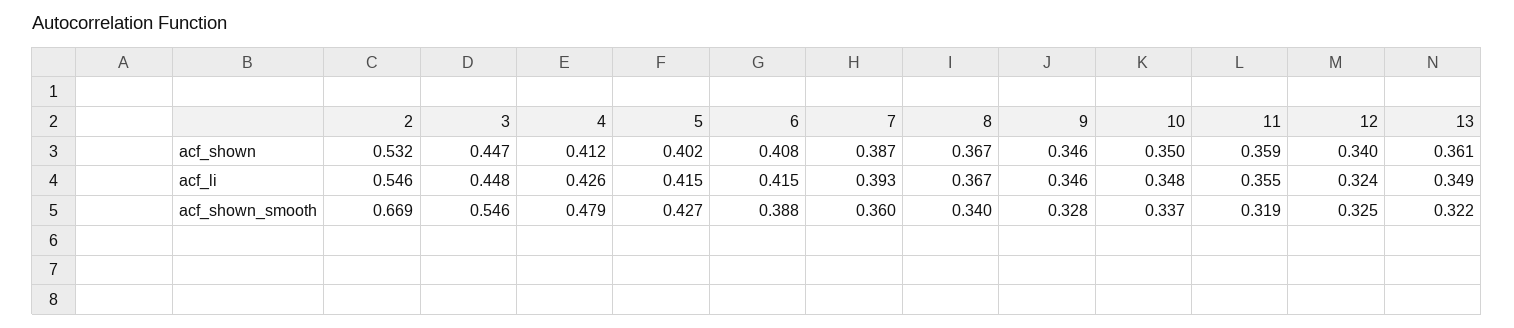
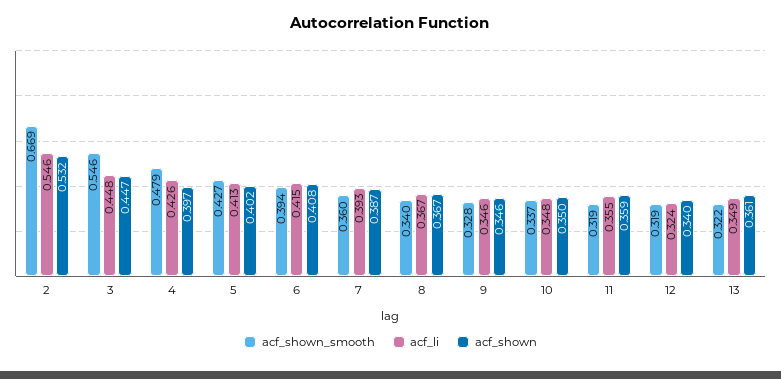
acf_shown, 4: 0.412 -> 0.397
acf_li, 5: 0.415 -> 0.413
acf_shown_smooth, 6: 0.388 -> 0.394
acf_shown_smooth, 12: 0.325 -> 0.319

